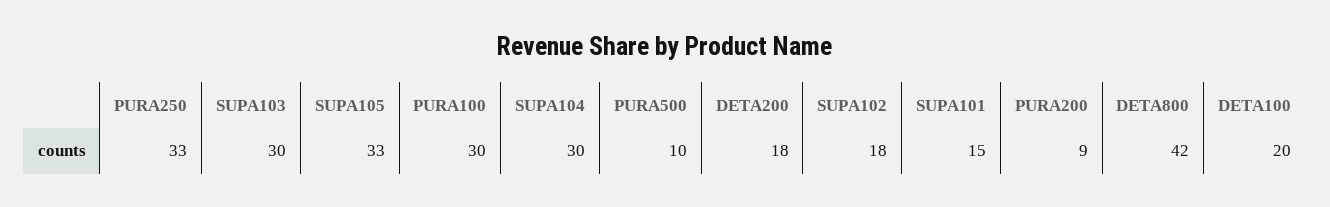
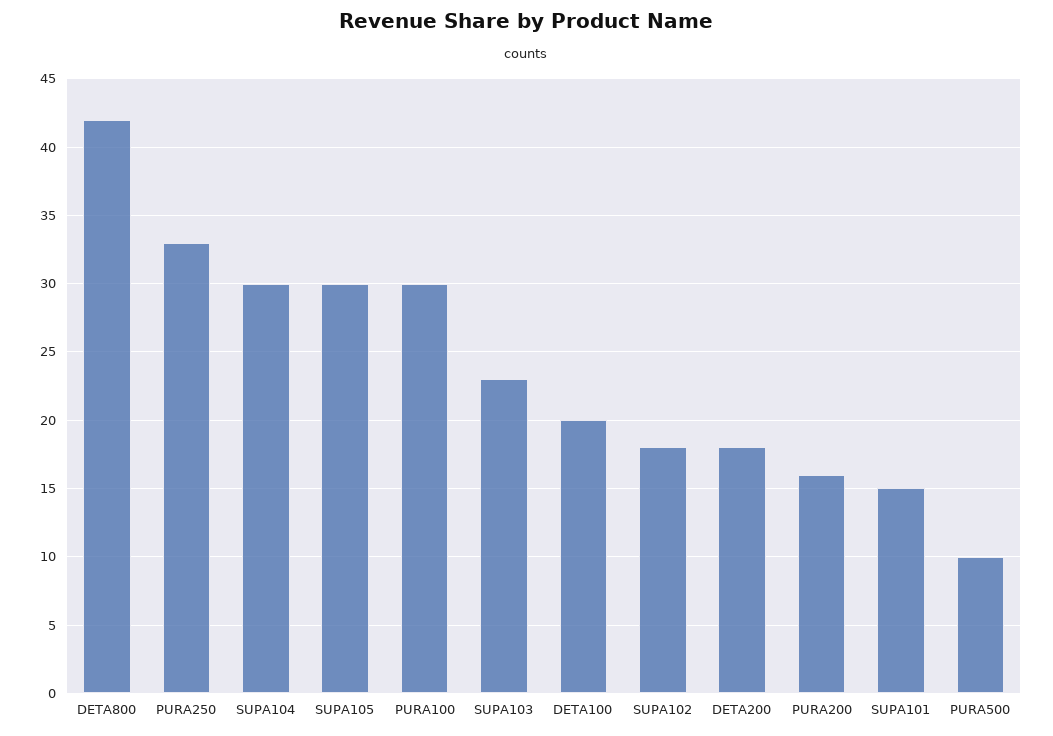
SUPA103: 30 -> 23
SUPA105: 33 -> 30
PURA200: 9 -> 16

